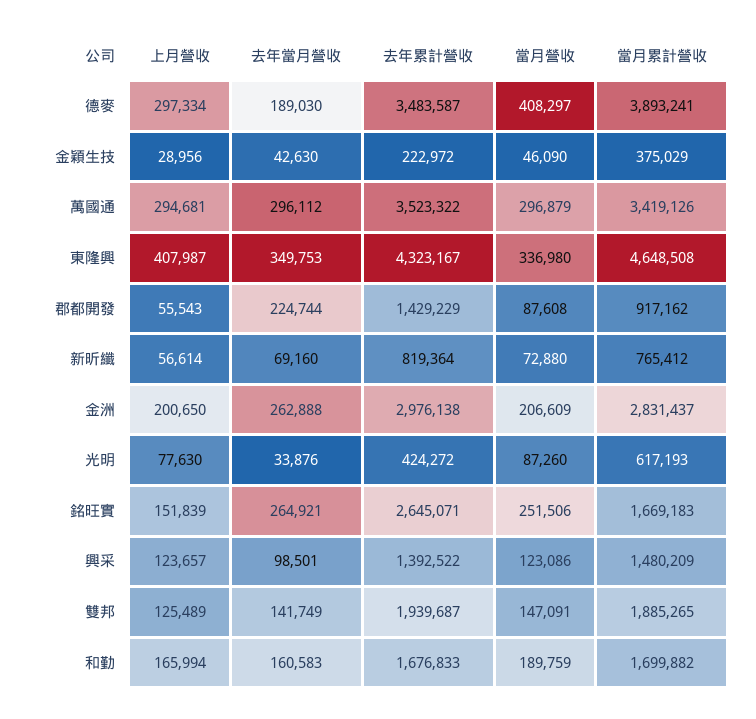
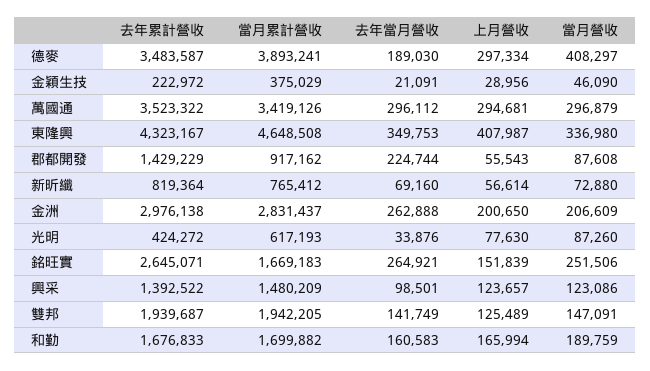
去年當月營收, 金穎生技: 42630 -> 21091
當月累計營收, 雙邦: 1885265 -> 1942205

